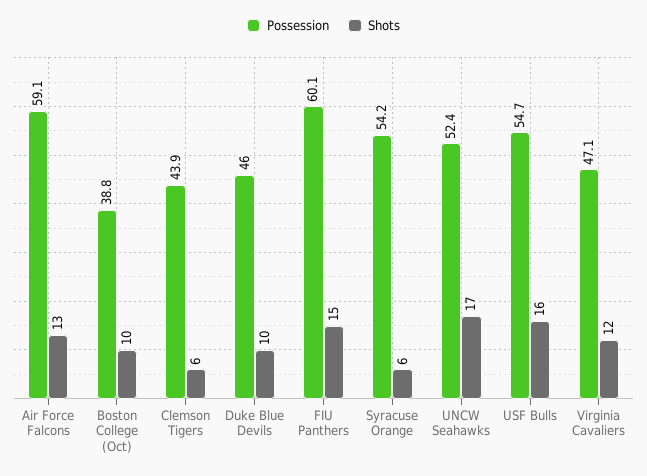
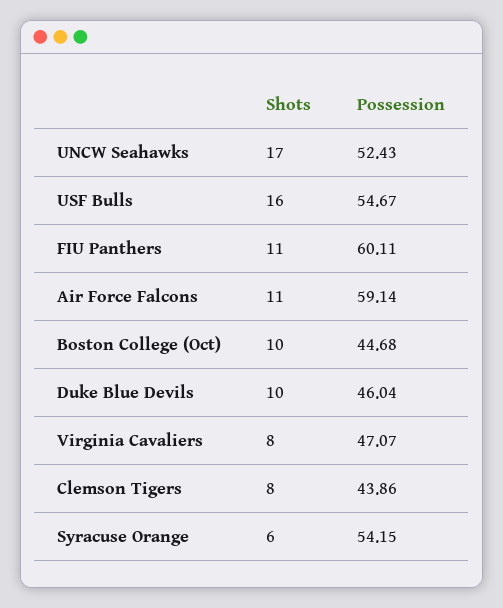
Shots, Air Force Falcons: 13 -> 11
Possession, Boston College (Oct): 38.8 -> 44.68
Shots, Clemson Tigers: 6 -> 8
Shots, FIU Panthers: 15 -> 11
Shots, Virginia Cavaliers: 12 -> 8

